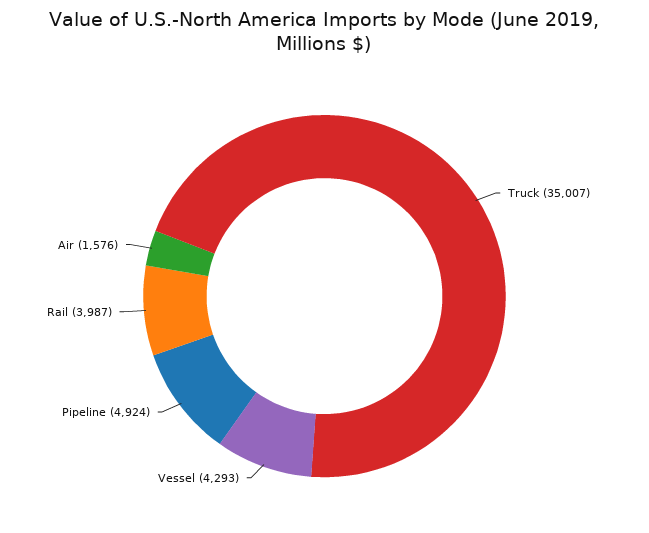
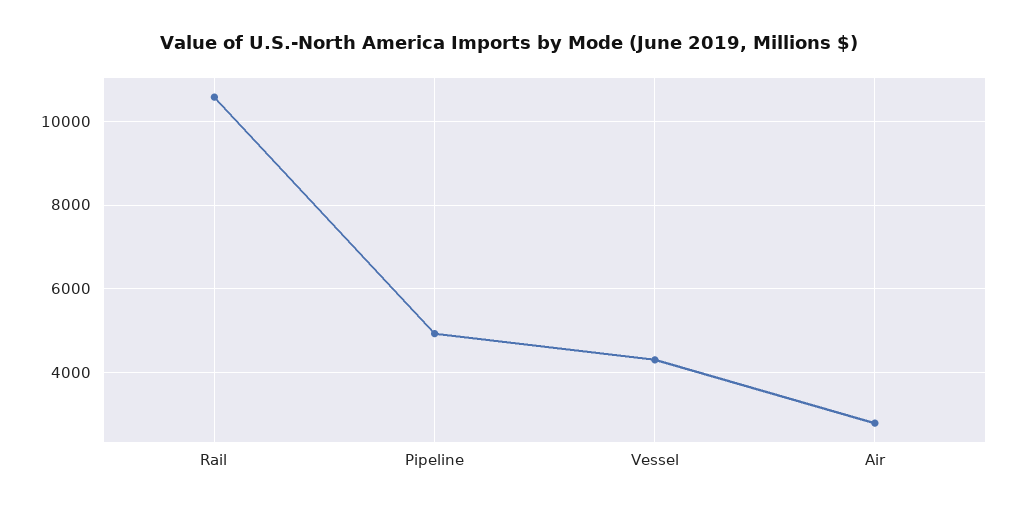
Truck: 35007 -> none
Rail: 3987 -> 10600
Air: 1576 -> 2800

